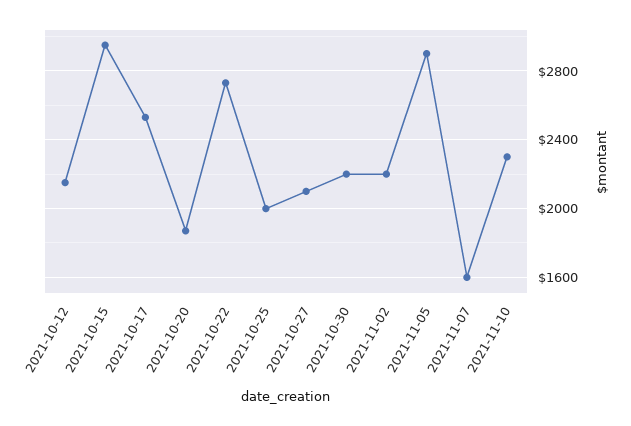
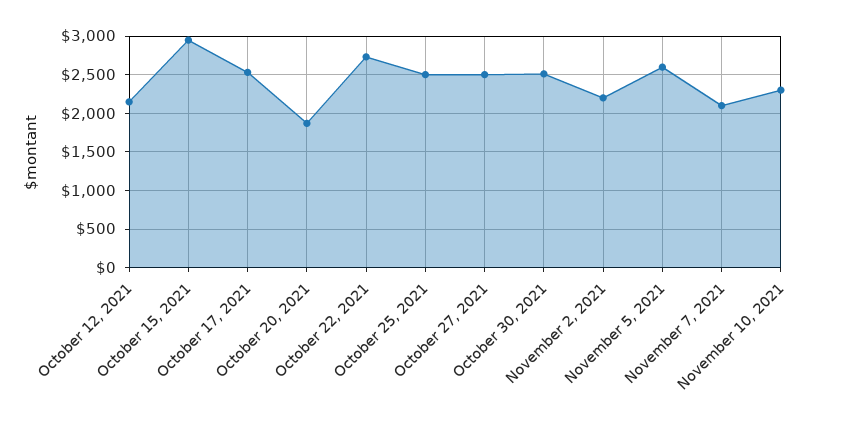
2021-10-25: 2000 -> 2500
2021-10-27: 2100 -> 2500
2021-10-30: 2200 -> 2500
2021-11-05: 2900 -> 2600
2021-11-07: 1600 -> 2100

